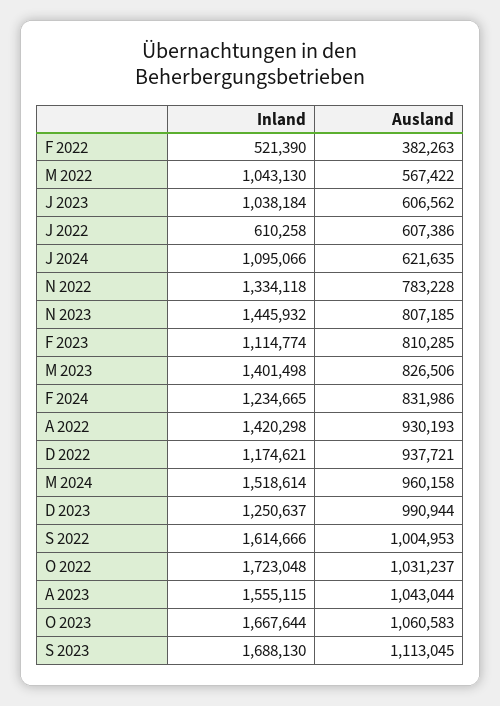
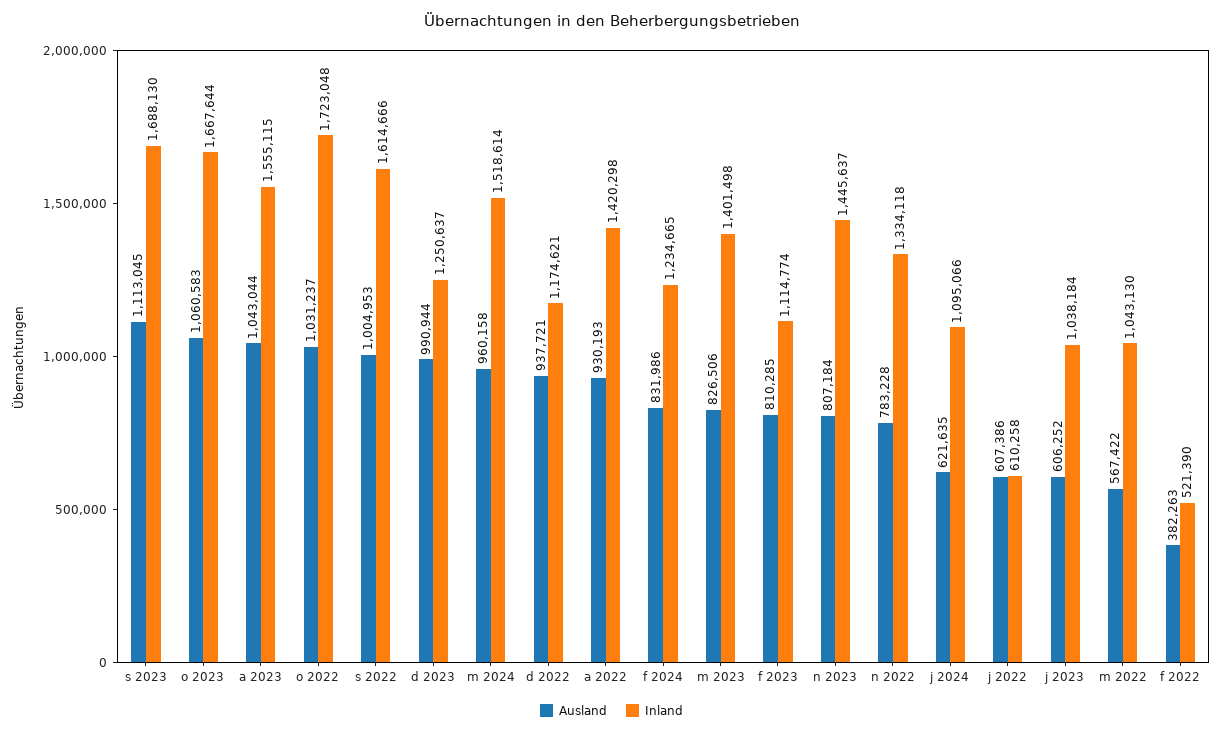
Ausland, J 2023: 606562 -> 606252
Inland, N 2023: 1445932 -> 1445637
Ausland, N 2023: 807185 -> 807184

